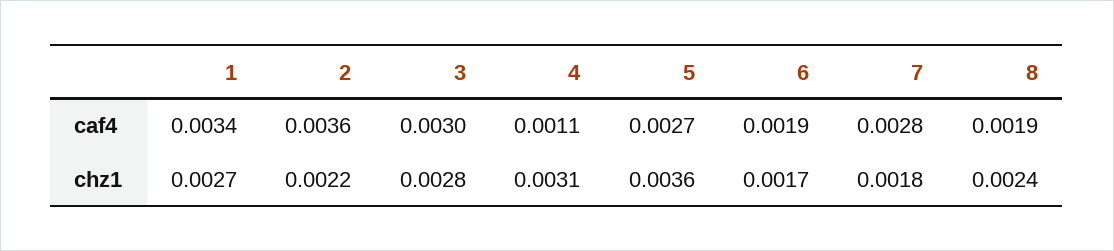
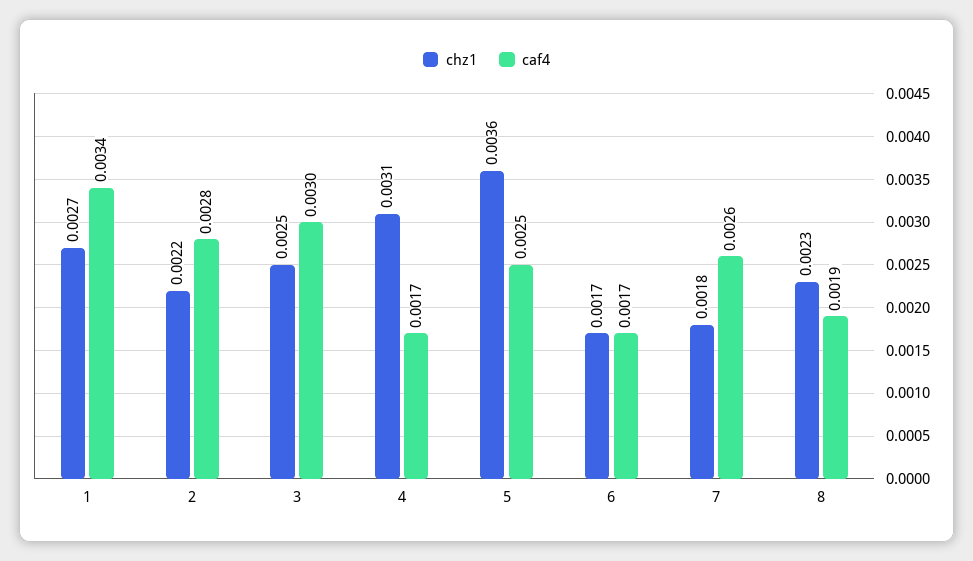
caf4, 2: 0.0036 -> 0.0028
caf4, 4: 0.0011 -> 0.0017
caf4, 5: 0.0027 -> 0.0025
caf4, 6: 0.0019 -> 0.0017
caf4, 7: 0.0028 -> 0.0026
chz1, 3: 0.0028 -> 0.0025
chz1, 8: 0.0024 -> 0.0023

